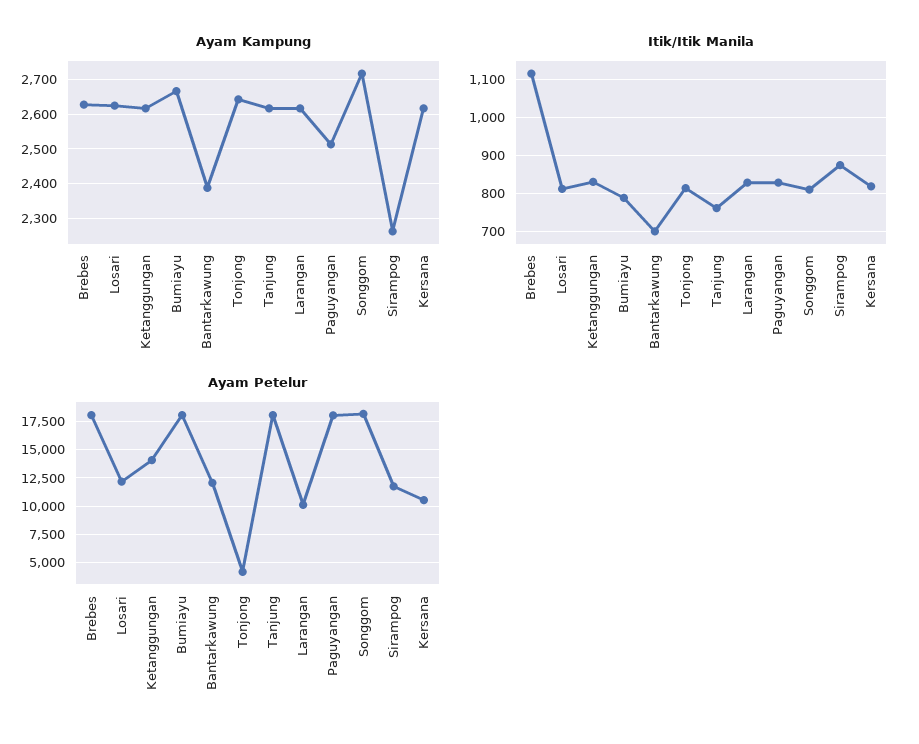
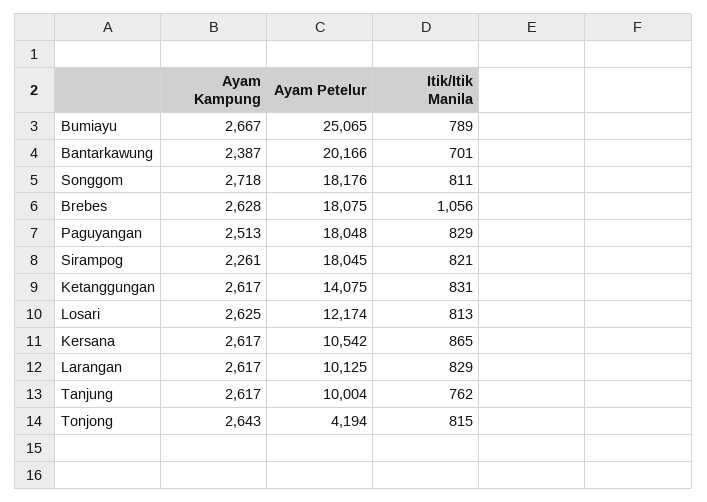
Itik/Itik Manila, Brebes: 1120 -> 1056
Itik/Itik Manila, Sirampog: 880 -> 821
Itik/Itik Manila, Kersana: 820 -> 865
Ayam Petelur, Bumiayu: 17500 -> 25065
Ayam Petelur, Bantarkawung: 12500 -> 20166
Ayam Petelur, Tanjung: 17500 -> 10004
Ayam Petelur, Sirampog: 12500 -> 18045

